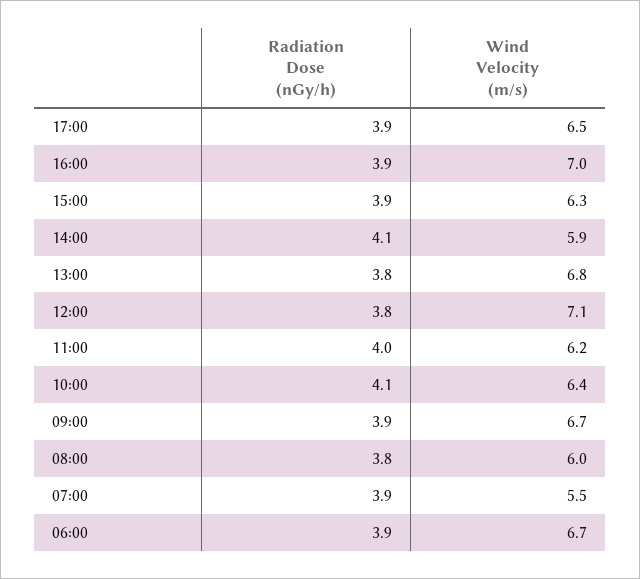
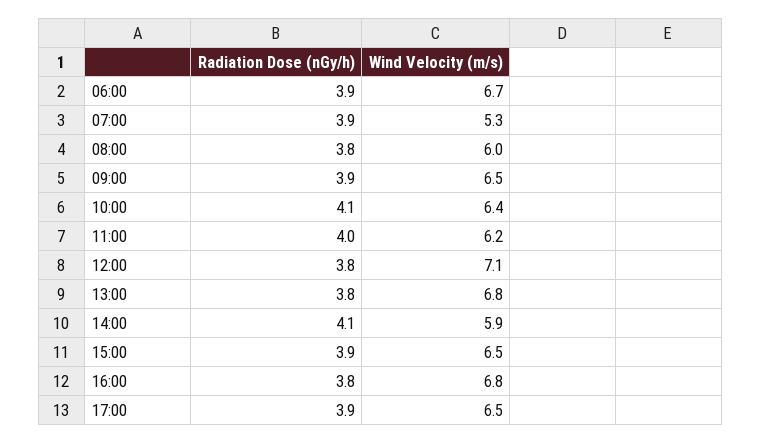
Radiation Dose (nGy/h), 16:00: 3.9 -> 3.8
Wind Velocity (m/s), 16:00: 7 -> 6.8
Wind Velocity (m/s), 15:00: 6.3 -> 6.5
Wind Velocity (m/s), 09:00: 6.7 -> 6.5
Wind Velocity (m/s), 07:00: 5.5 -> 5.3

